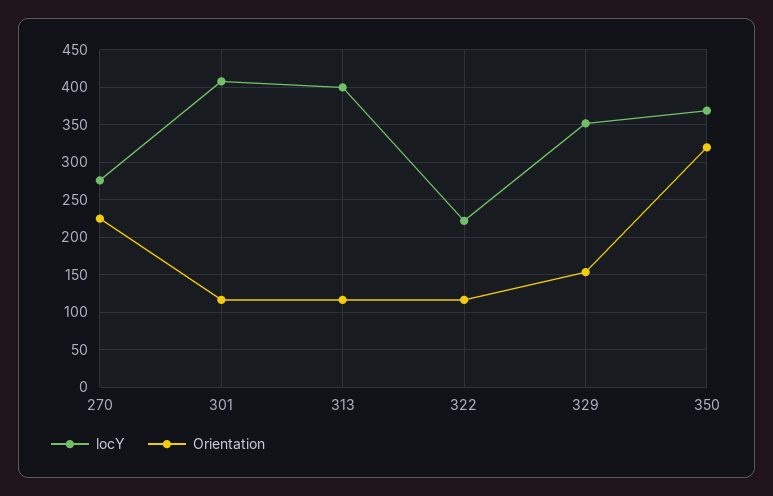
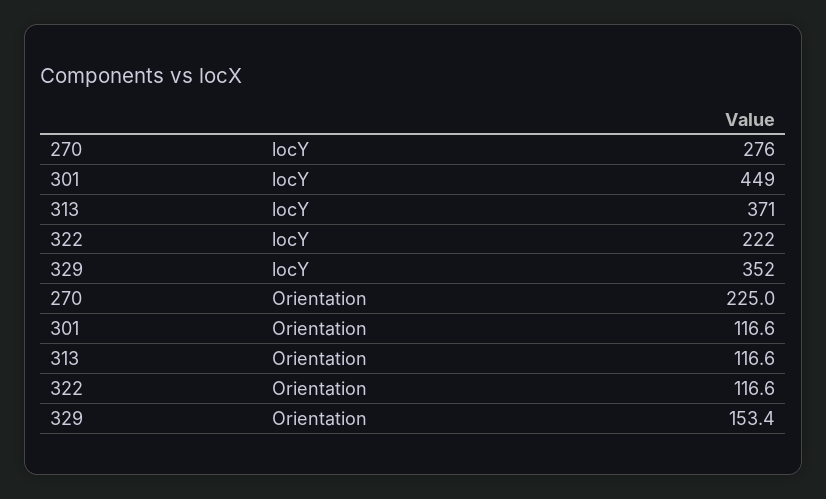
locY, 301: 410 -> 449
locY, 313: 400 -> 371
locY, 350: 370 -> none
Orientation, 350: 320 -> none

